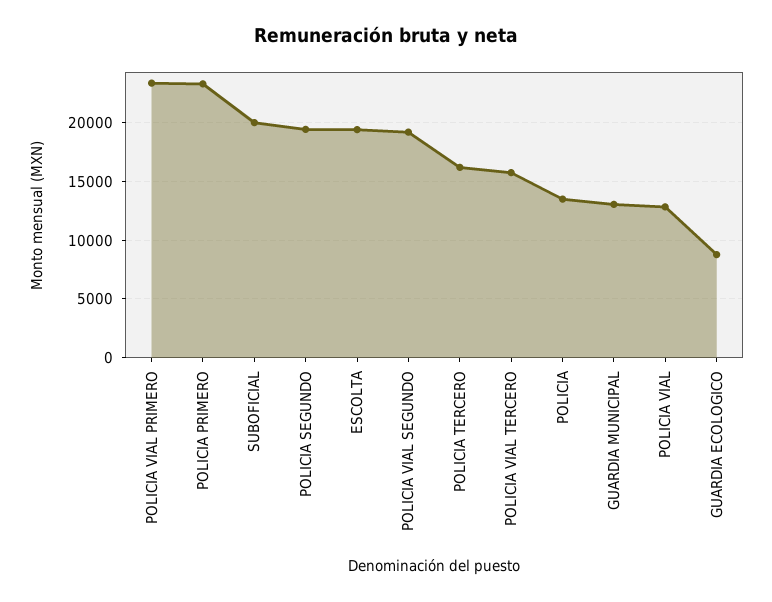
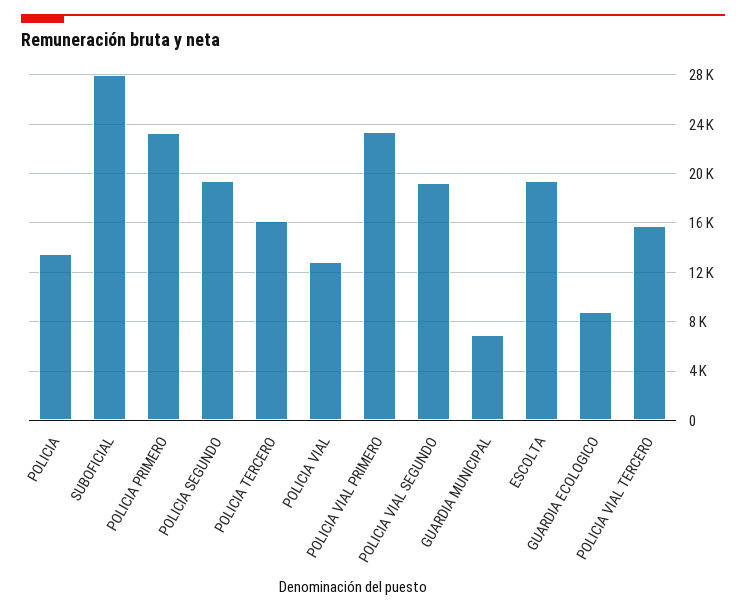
SUBOFICIAL: 20000 -> 28000
GUARDIA MUNICIPAL: 13000 -> 7000

